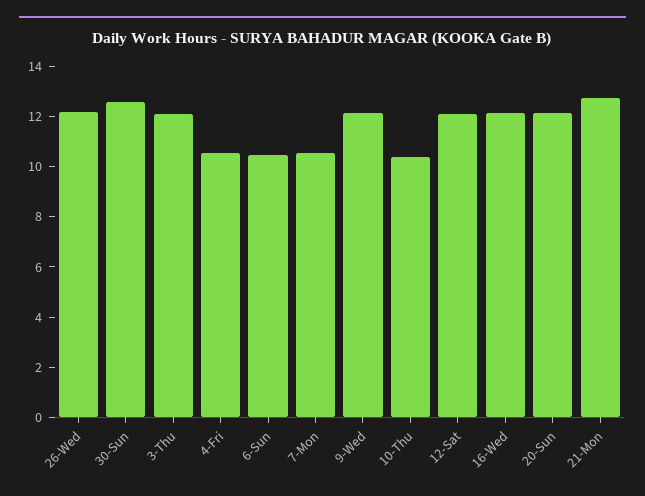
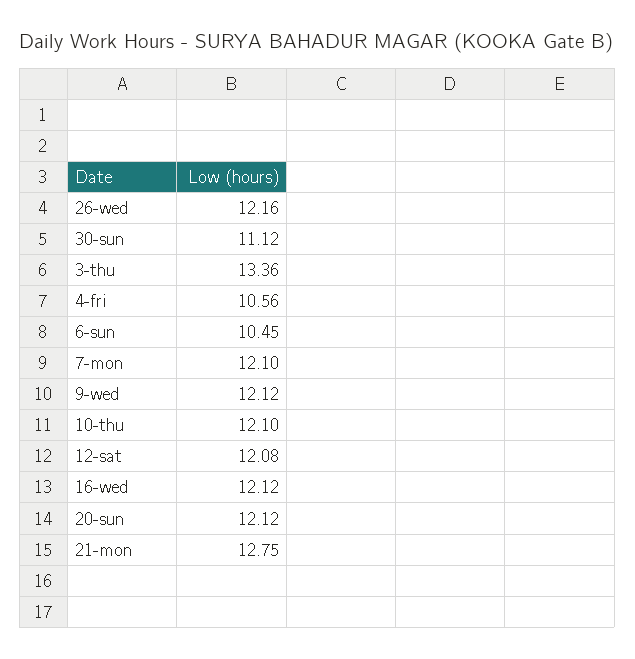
30-Sun: 12.5 -> 11.12
3-Thu: 12 -> 13.36
7-Mon: 10.5 -> 12.1
10-Thu: 10.5 -> 12.1

